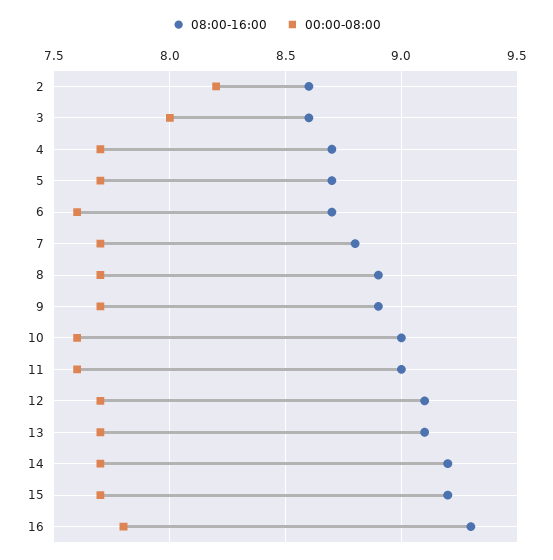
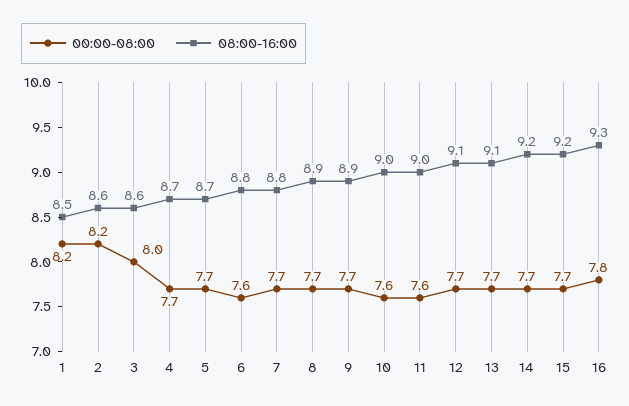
08:00-16:00, 6: 8.7 -> 8.8
00:00-08:00, 1: none -> 8.2
08:00-16:00, 1: none -> 8.5

